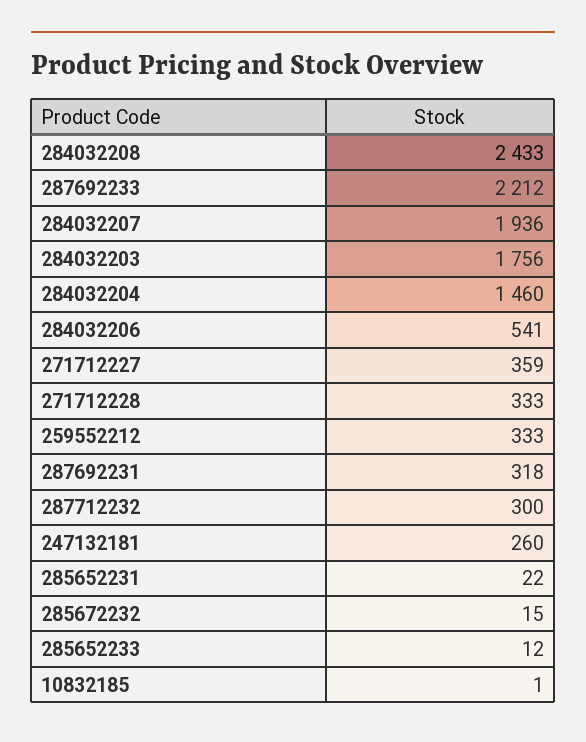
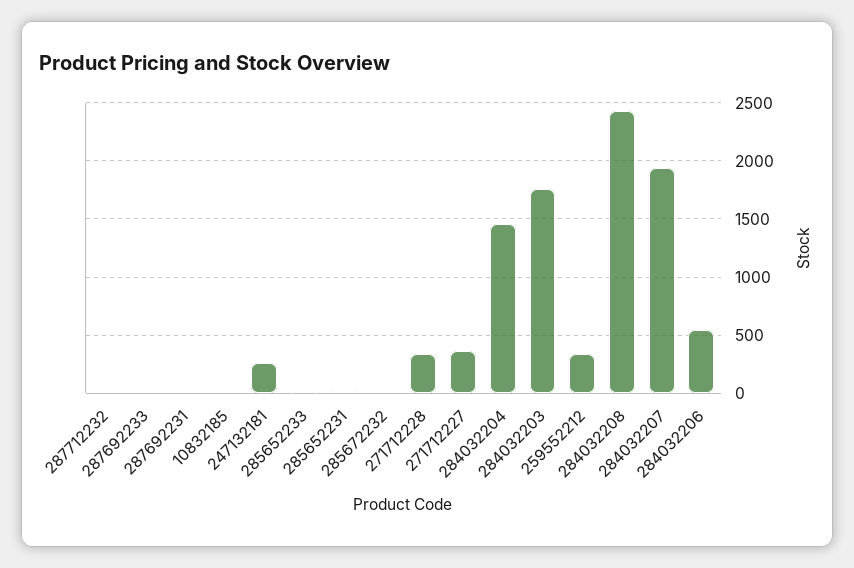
287692233: 2212 -> 0
287692231: 318 -> 0
287712232: 300 -> 0

